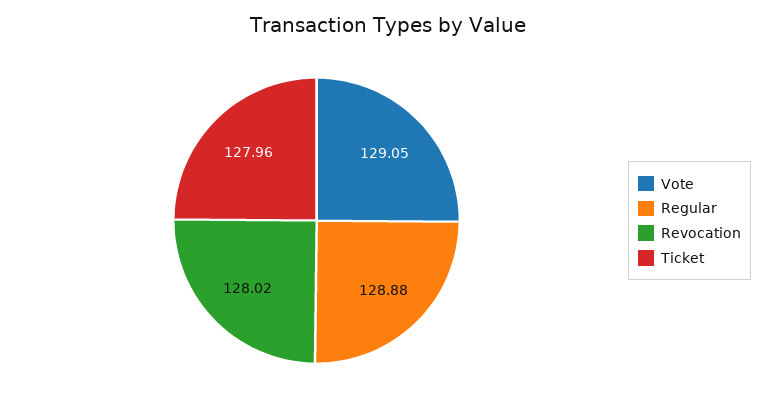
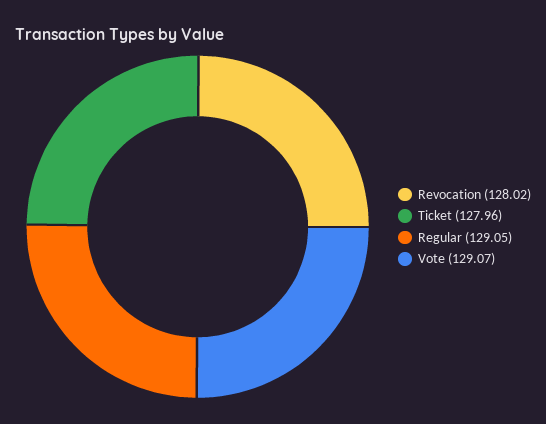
Vote: 129.05 -> 129.07
Regular: 128.88 -> 129.05

